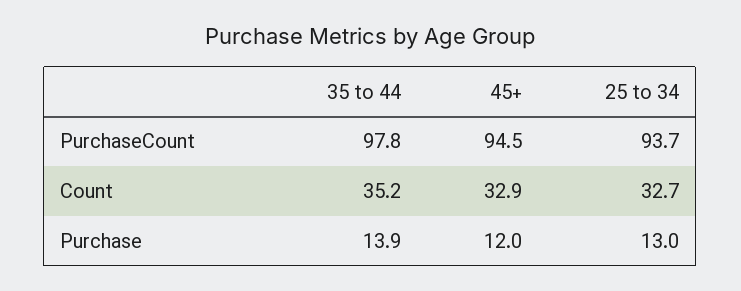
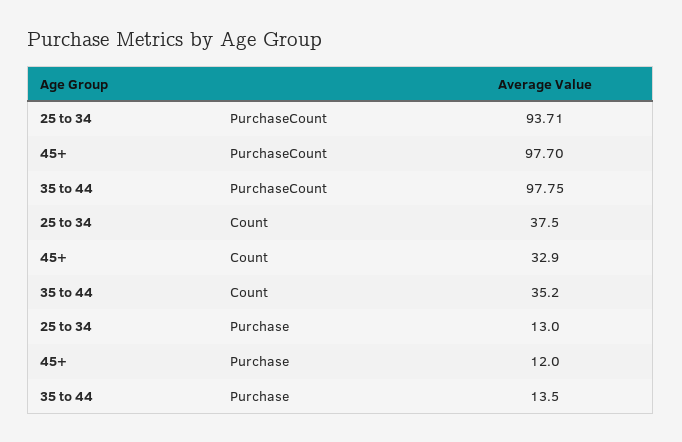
45+, PurchaseCount: 94.5 -> 97.7
25 to 34, Count: 32.7 -> 37.5
35 to 44, Purchase: 13.9 -> 13.5

